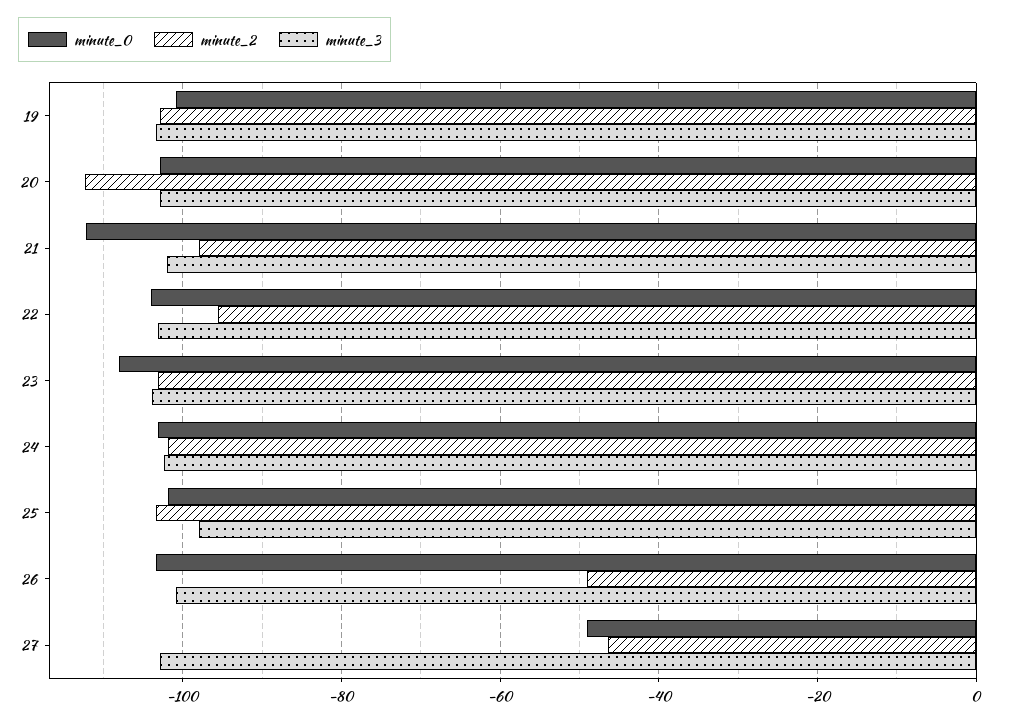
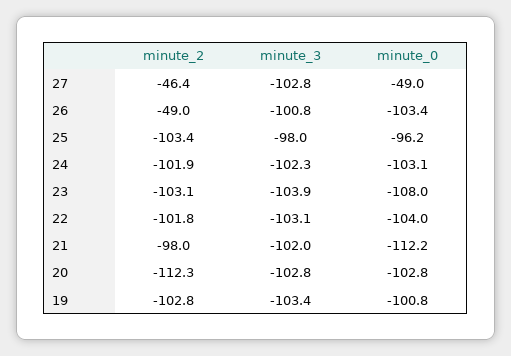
minute_2, 22: -96 -> -101.8
minute_0, 25: -102 -> -96.2

